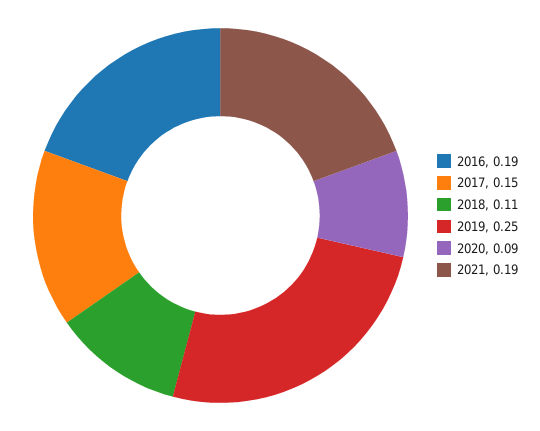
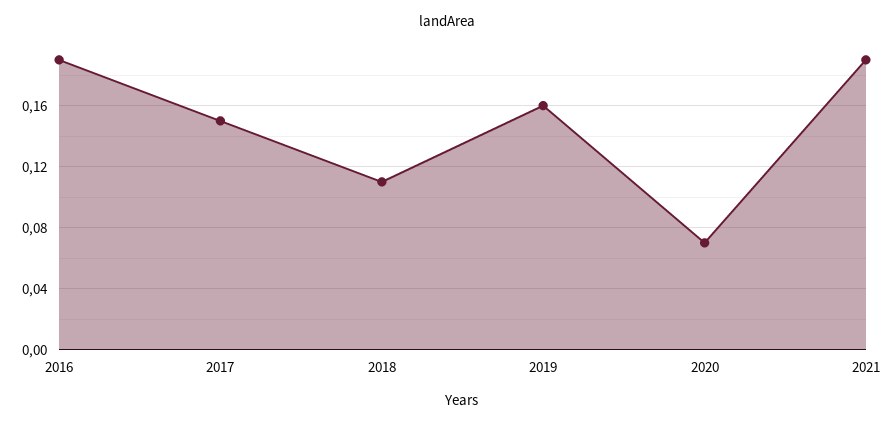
2019: 0.25 -> 0.16
2020: 0.09 -> 0.07

